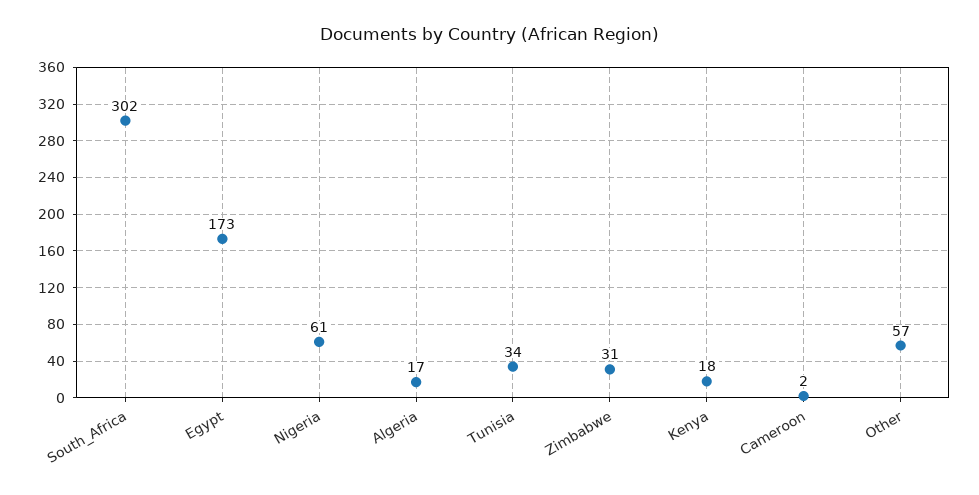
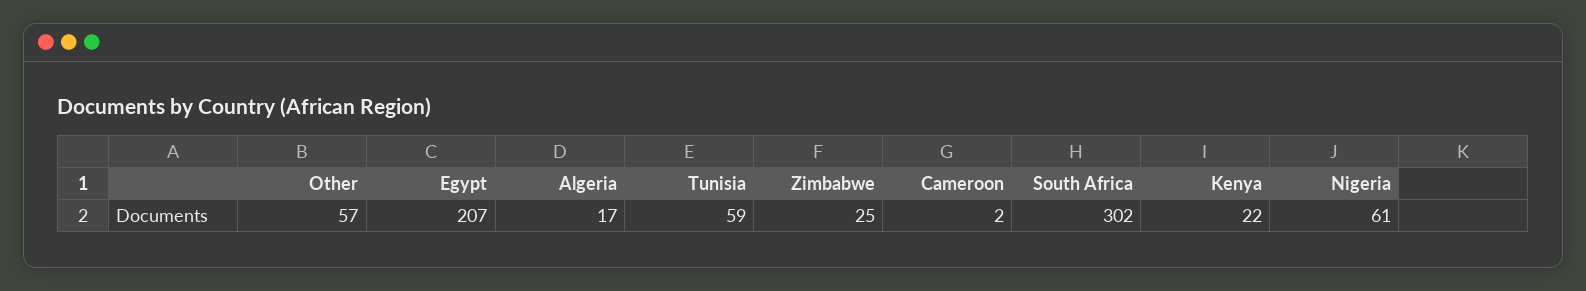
Egypt: 173 -> 207
Tunisia: 34 -> 59
Zimbabwe: 31 -> 25
Kenya: 18 -> 22

